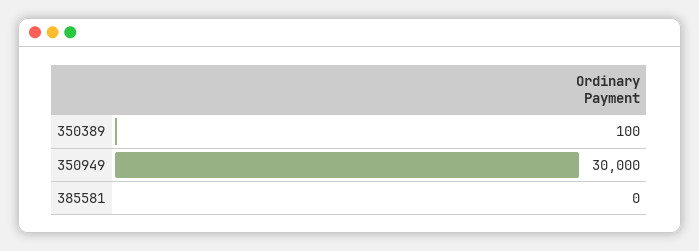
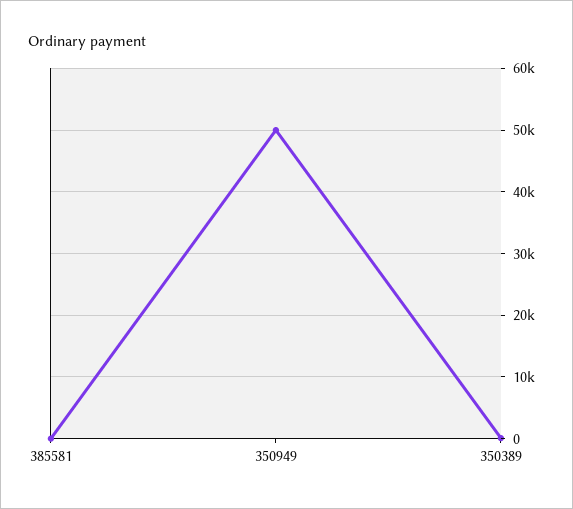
350949: 30000 -> 50000

